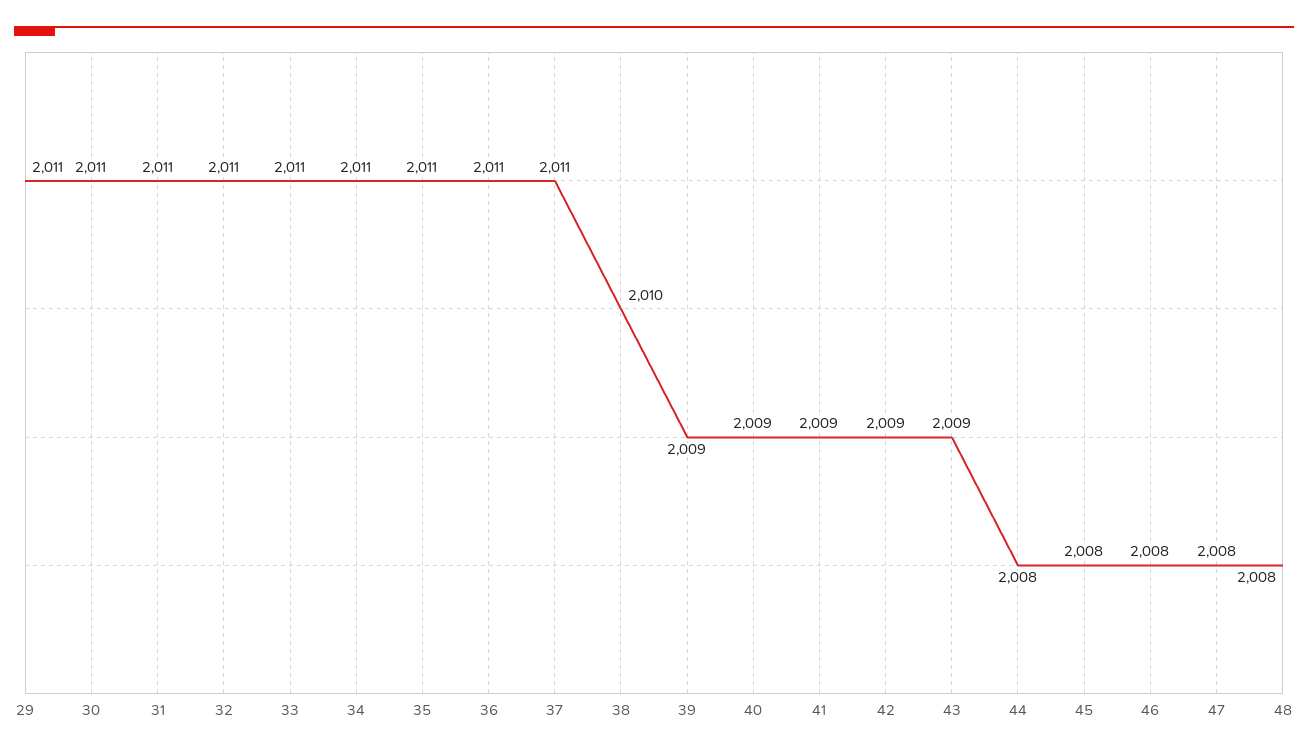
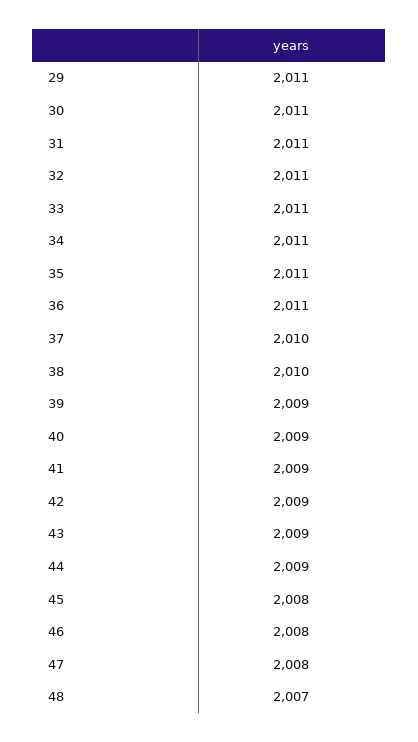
37: 2011 -> 2010
44: 2008 -> 2009
48: 2008 -> 2007

